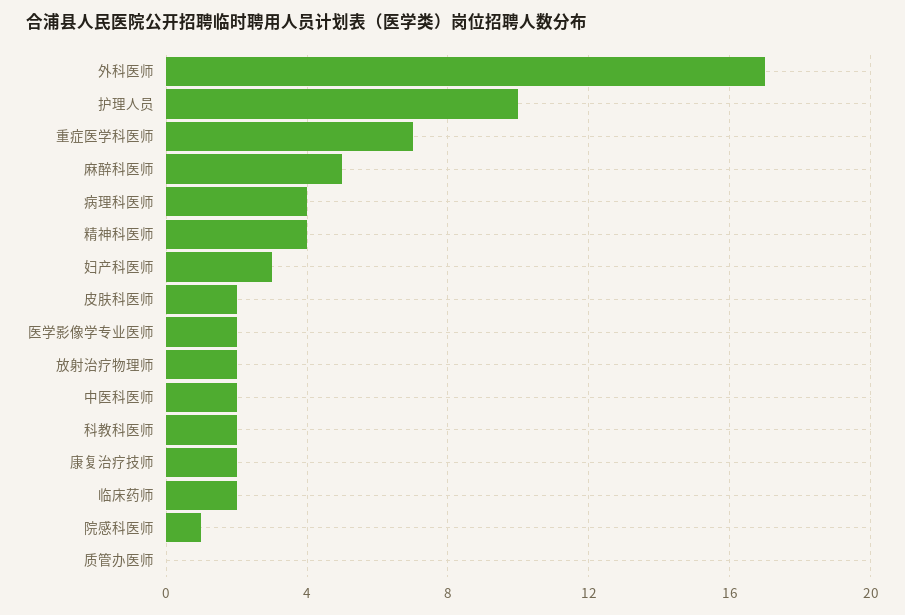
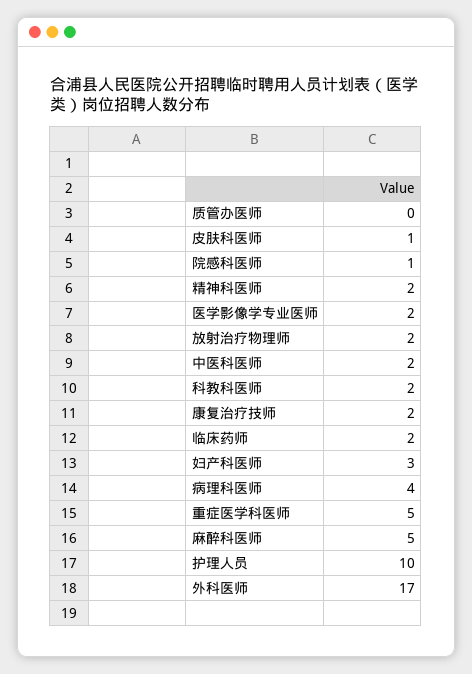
重症医学科医师: 7 -> 5
精神科医师: 4 -> 2
皮肤科医师: 2 -> 1

